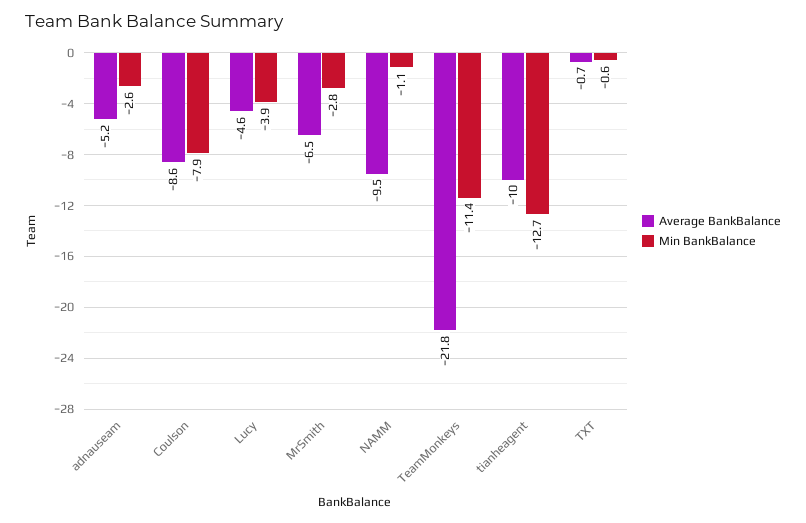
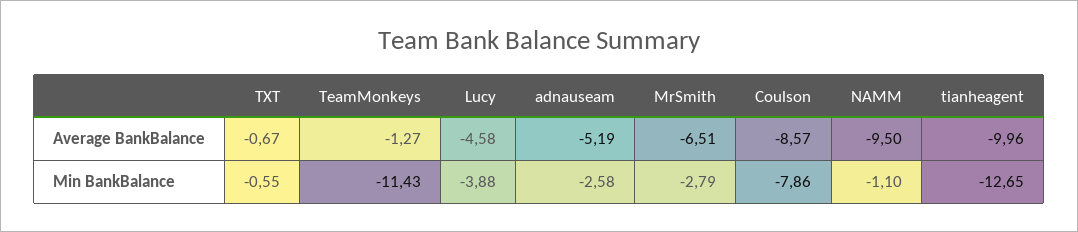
Average BankBalance, TeamMonkeys: -21.8 -> -1.27

